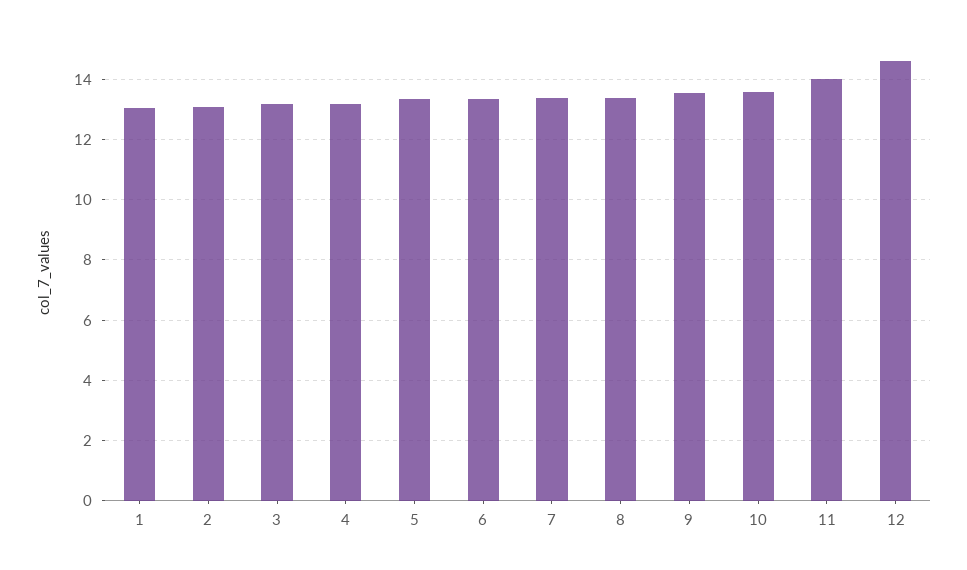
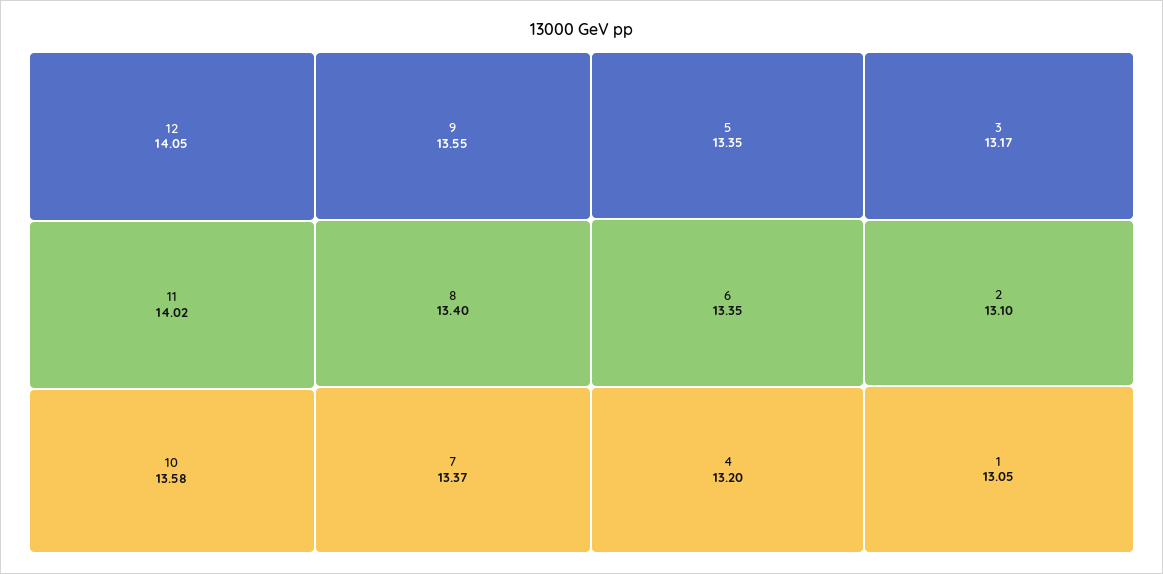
12: 14.6 -> 14.05

